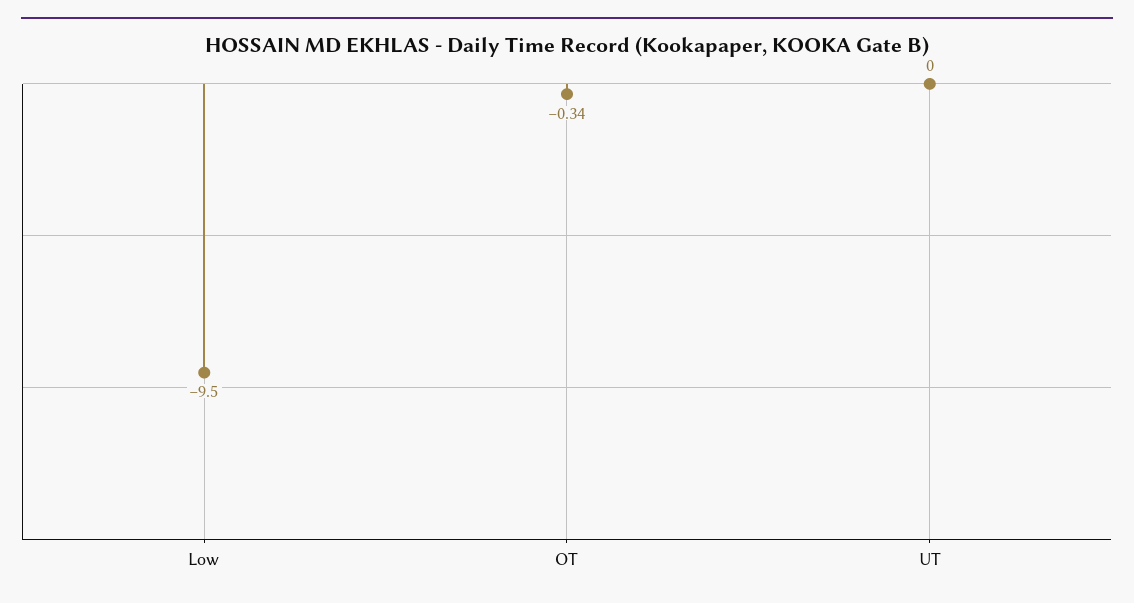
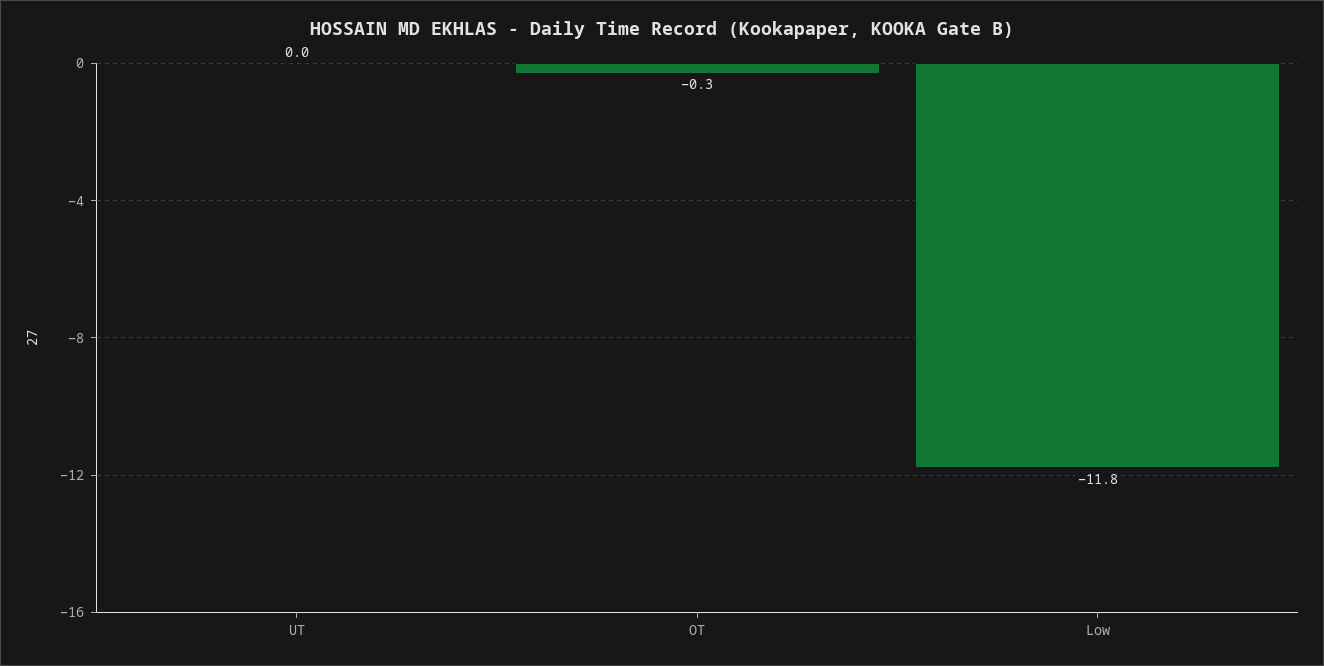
Low: -9.5 -> -11.8

